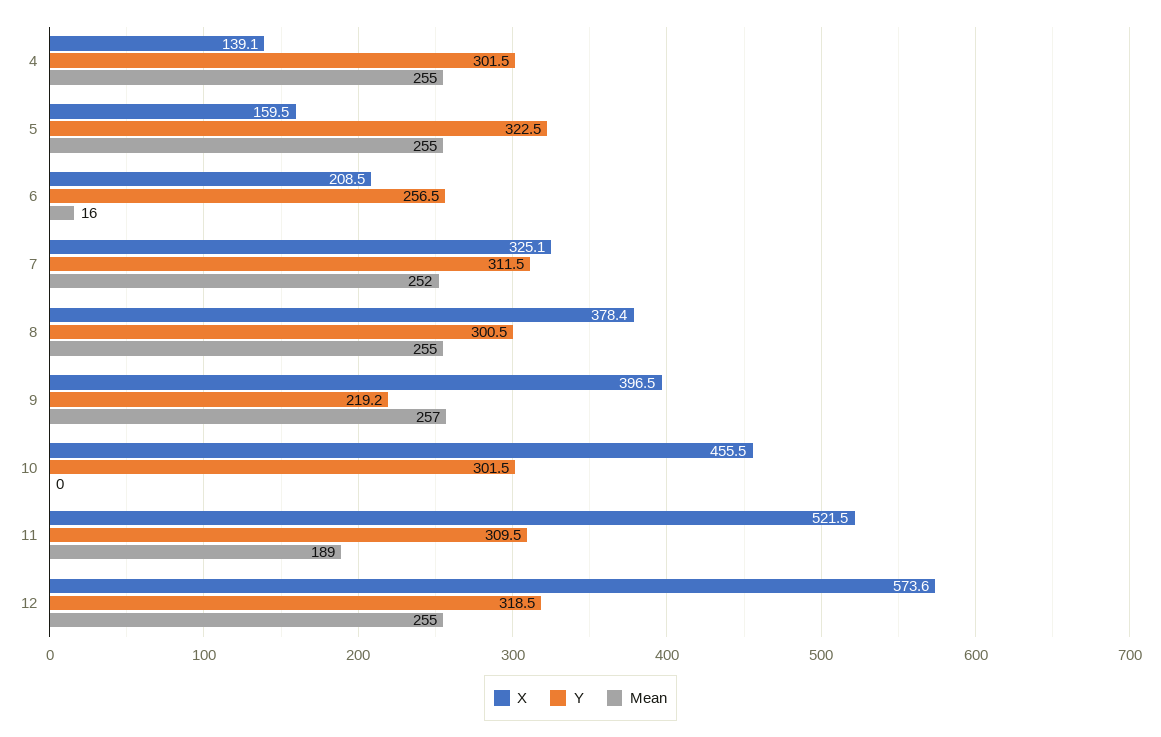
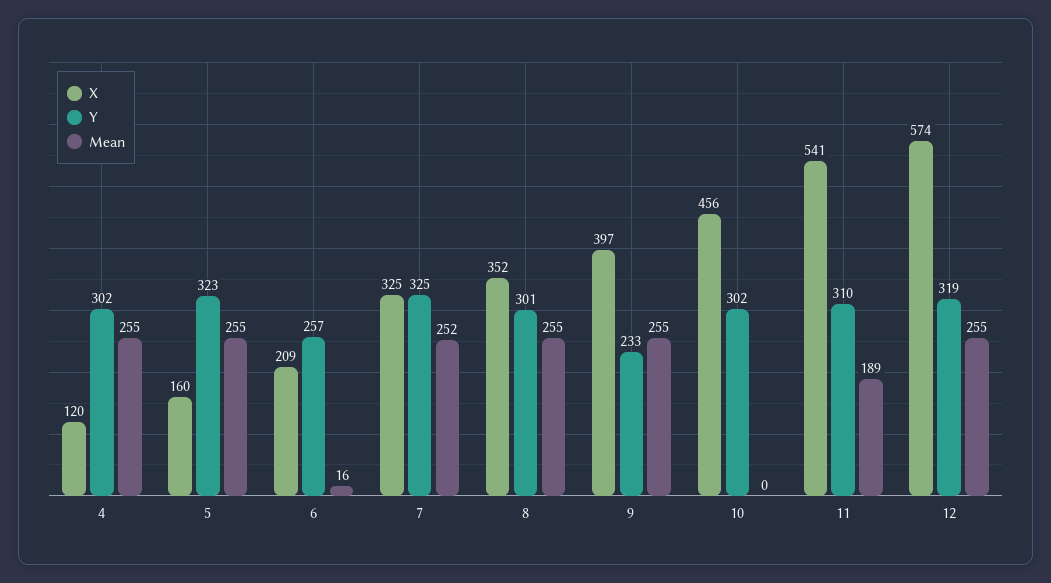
X, 4: 139.1 -> 120
Y, 7: 311.5 -> 325
X, 8: 378.4 -> 352
Y, 9: 219.2 -> 233
Mean, 9: 257 -> 255
X, 11: 521.5 -> 541

